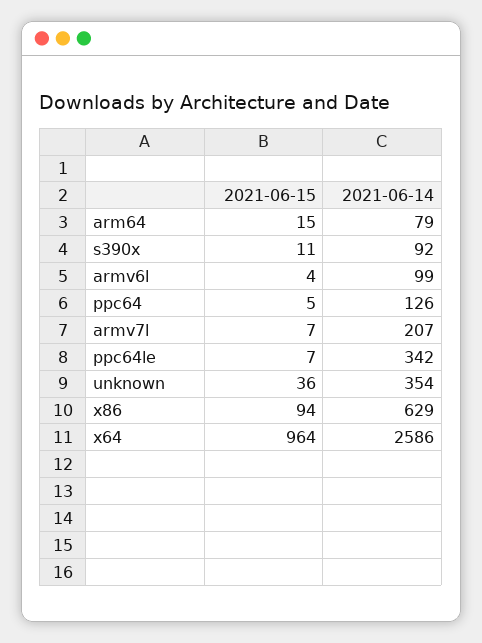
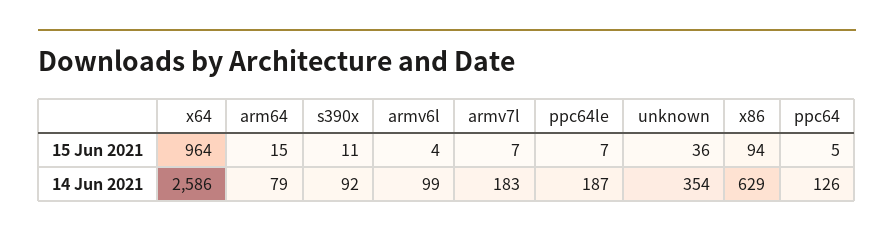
2021-06-14, armv7l: 207 -> 183
2021-06-14, ppc64le: 342 -> 187

